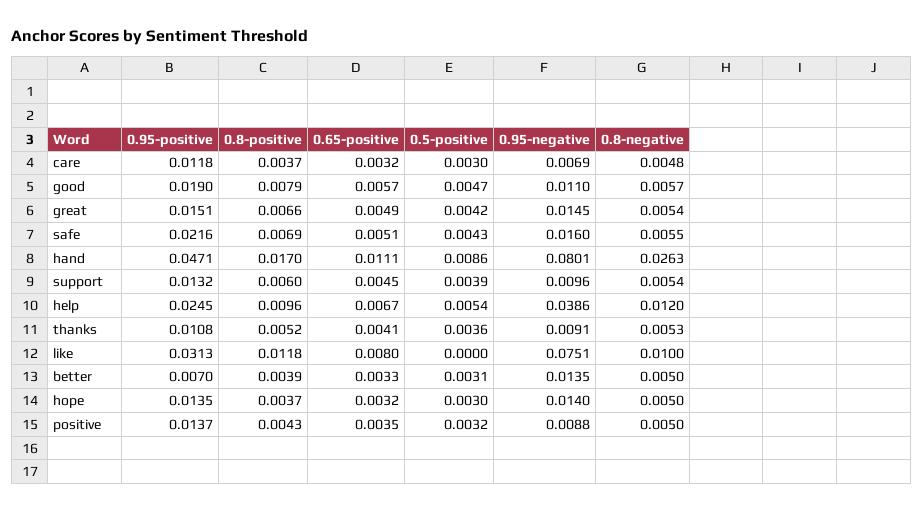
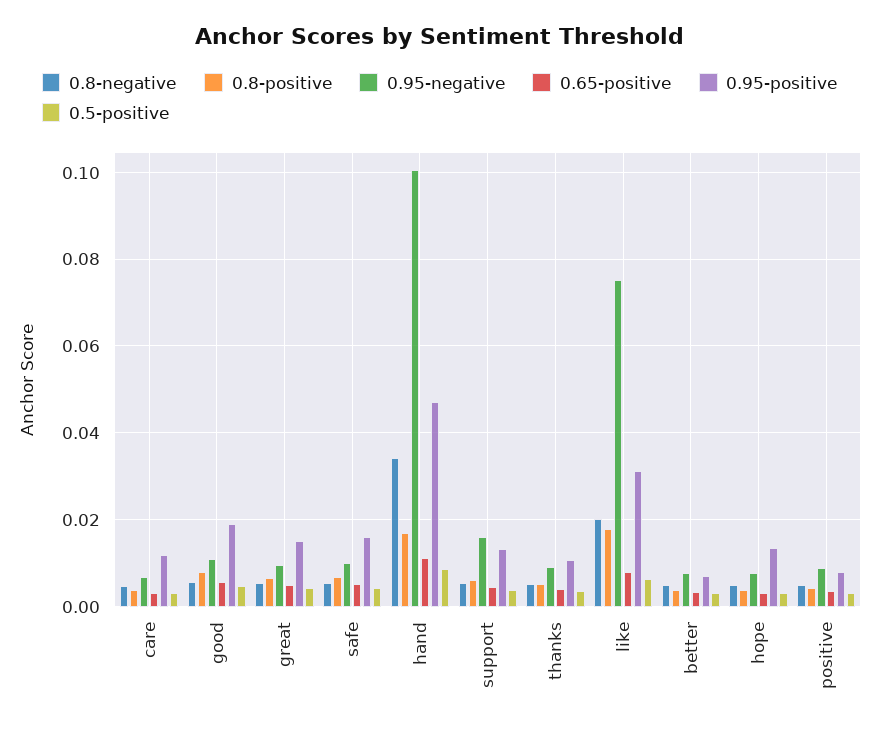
0.95-negative, great: 0.0145 -> 0.01
0.95-positive, safe: 0.0216 -> 0.016
0.95-negative, safe: 0.016 -> 0.01
0.95-negative, hand: 0.0801 -> 0.1
0.8-negative, hand: 0.0263 -> 0.034
0.95-negative, support: 0.0096 -> 0.016
0.95-positive, help: 0.0245 -> none
0.8-positive, help: 0.0096 -> none
0.65-positive, help: 0.0067 -> none
0.5-positive, help: 0.0054 -> none
0.95-negative, help: 0.0386 -> none
0.8-negative, help: 0.012 -> none
0.8-positive, like: 0.0118 -> 0.018
0.5-positive, like: 0 -> 0.006
0.8-negative, like: 0.01 -> 0.02
0.95-negative, better: 0.0135 -> 0.008
0.95-negative, hope: 0.014 -> 0.008
0.95-positive, positive: 0.0137 -> 0.008

